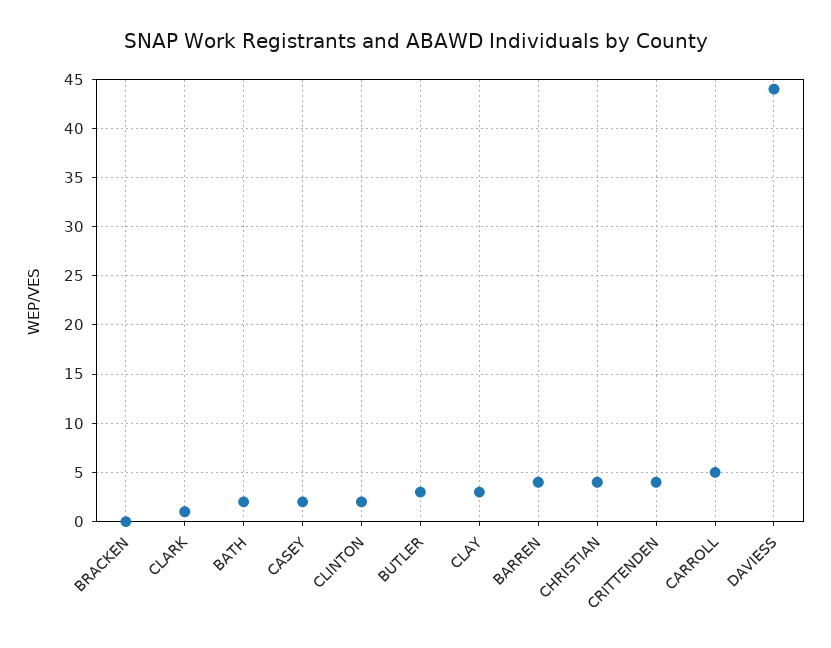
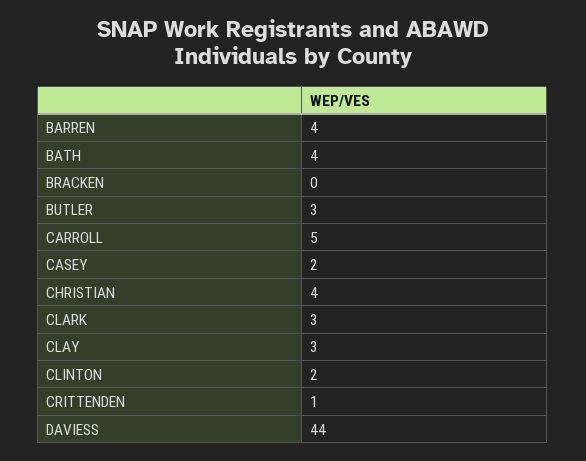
CLARK: 1 -> 3
BATH: 2 -> 4
CRITTENDEN: 4 -> 1

